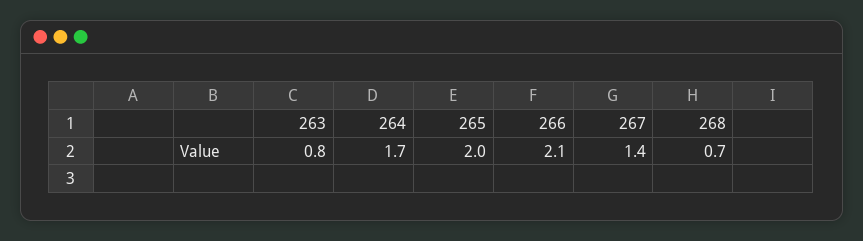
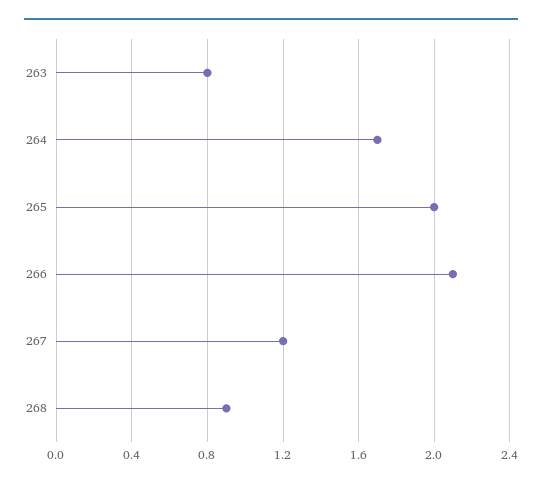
267: 1.4 -> 1.2
268: 0.7 -> 0.9

